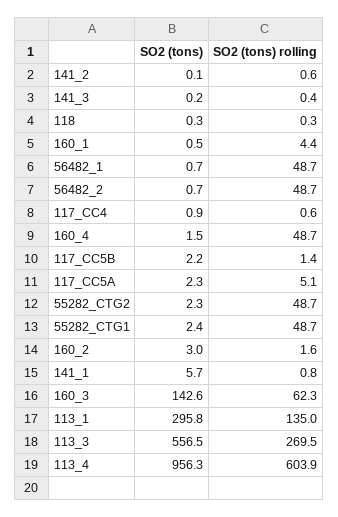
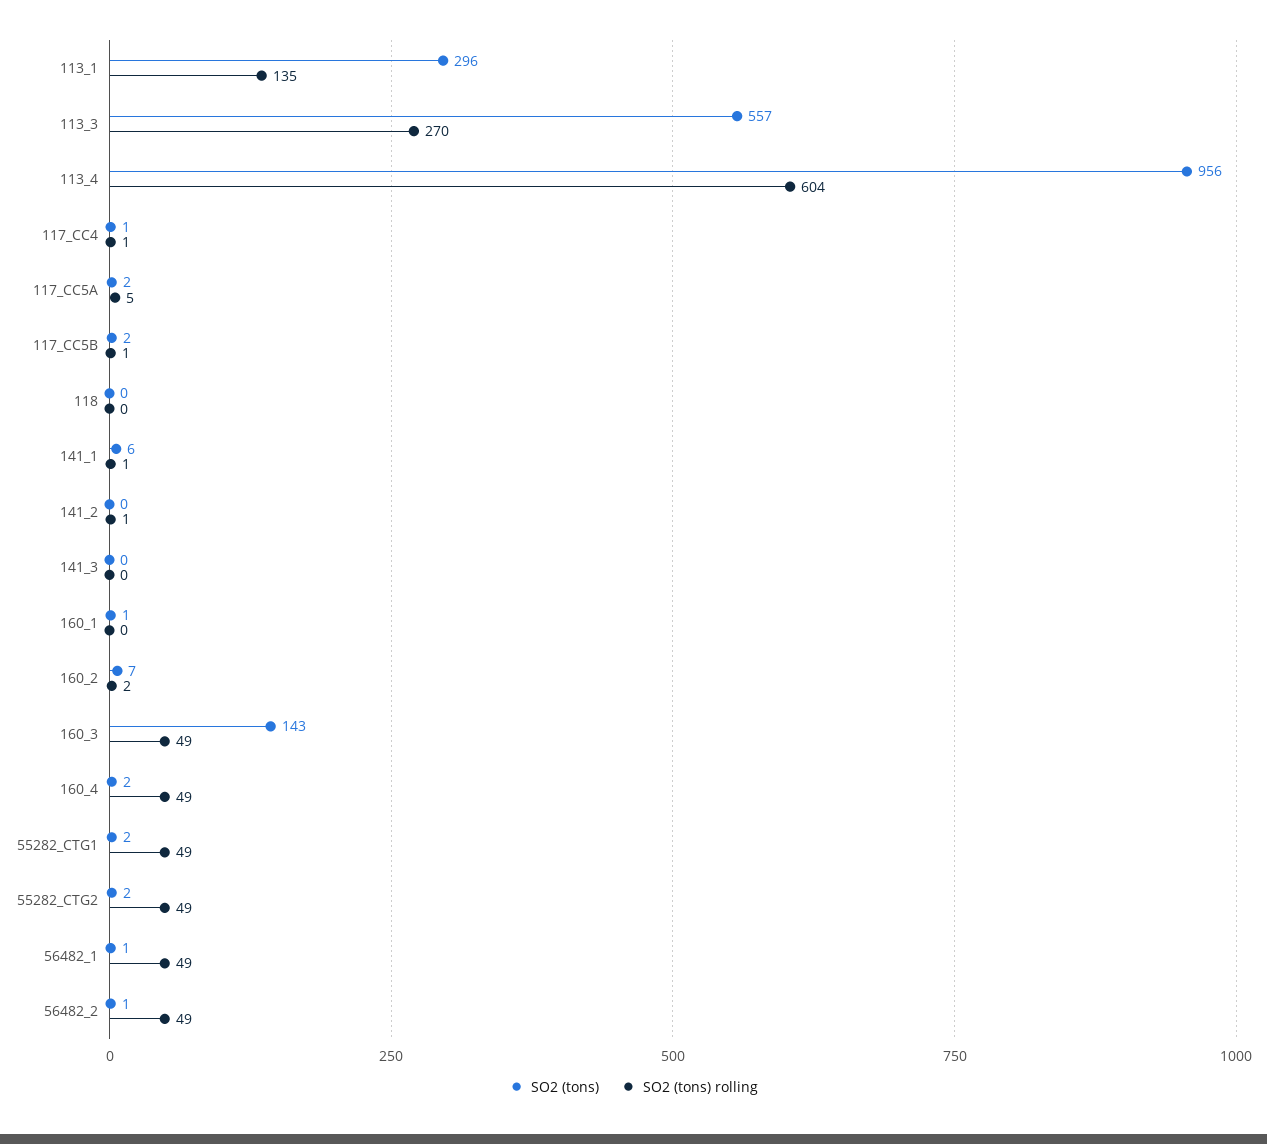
SO2 (tons) rolling, 160_1: 4.4 -> 0
SO2 (tons), 160_2: 3 -> 7
SO2 (tons) rolling, 160_3: 62.3 -> 49

